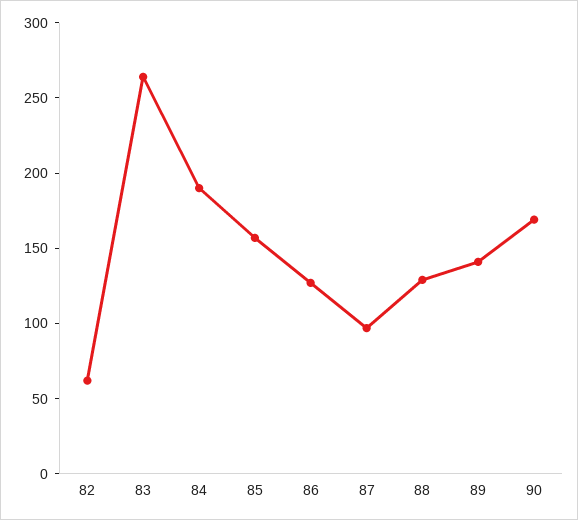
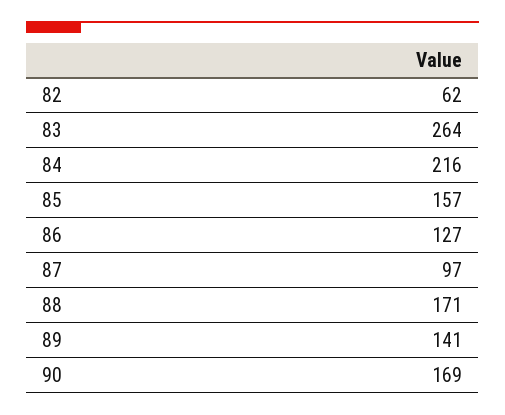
84: 190 -> 216
88: 130 -> 171

